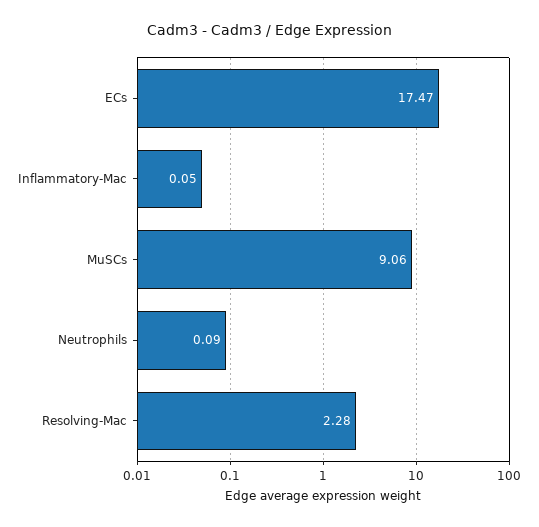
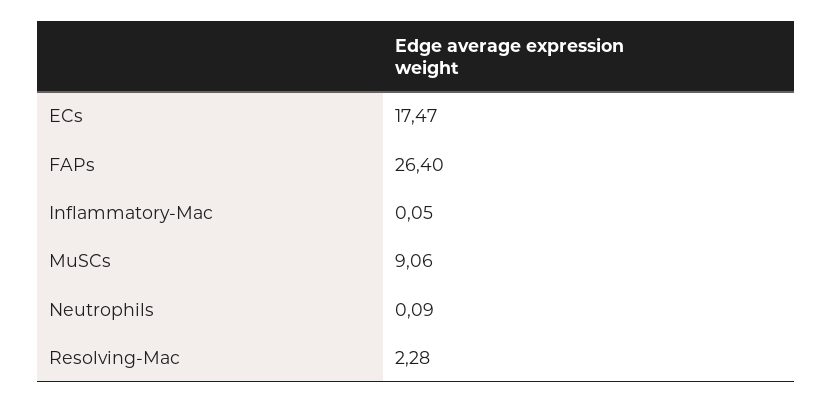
FAPs: none -> 26.4

